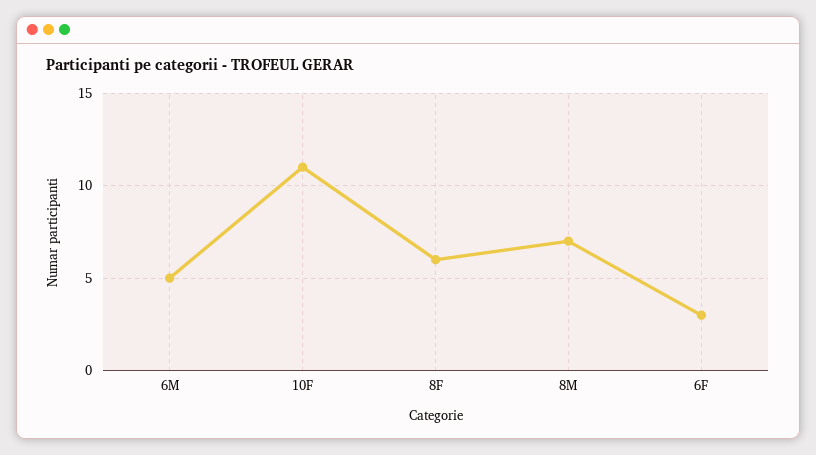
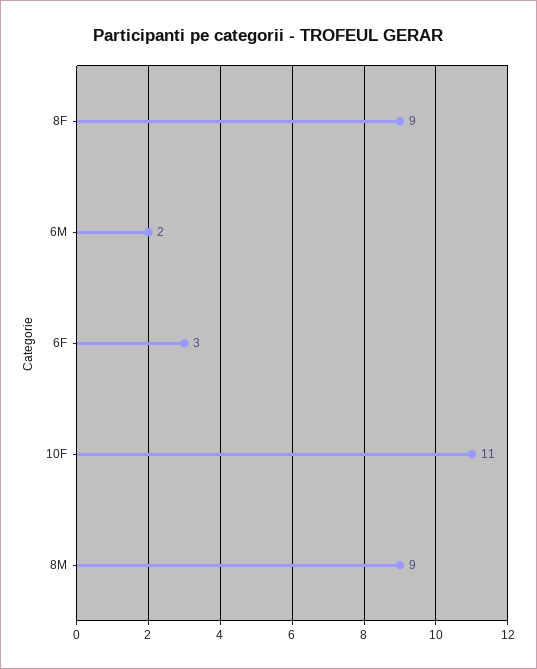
6M: 5 -> 2
8F: 6 -> 9
8M: 7 -> 9

